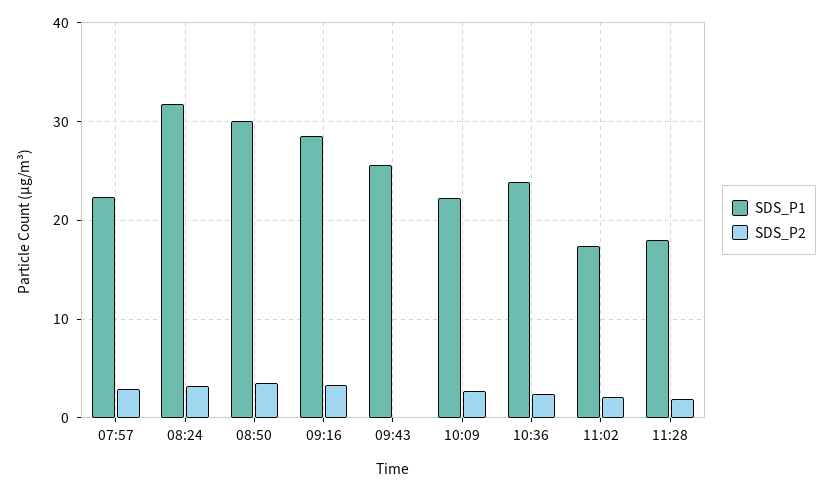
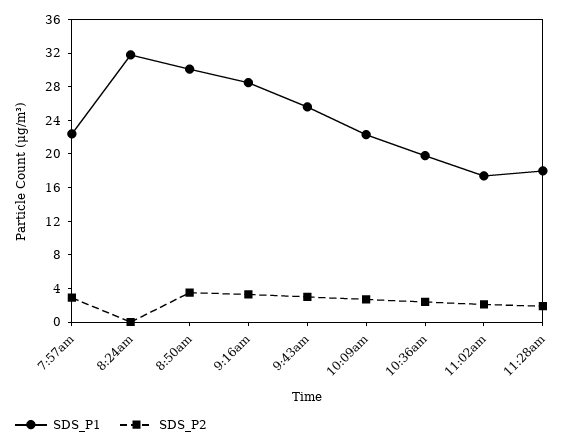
SDS_P2, 08:24: 3 -> 0
SDS_P2, 09:43: 0 -> 3
SDS_P1, 10:36: 24 -> 20

